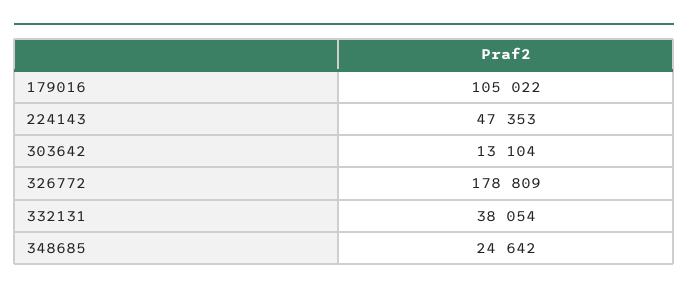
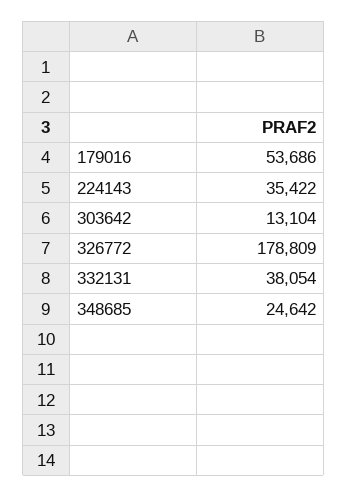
179016: 105022 -> 53686
224143: 47353 -> 35422

